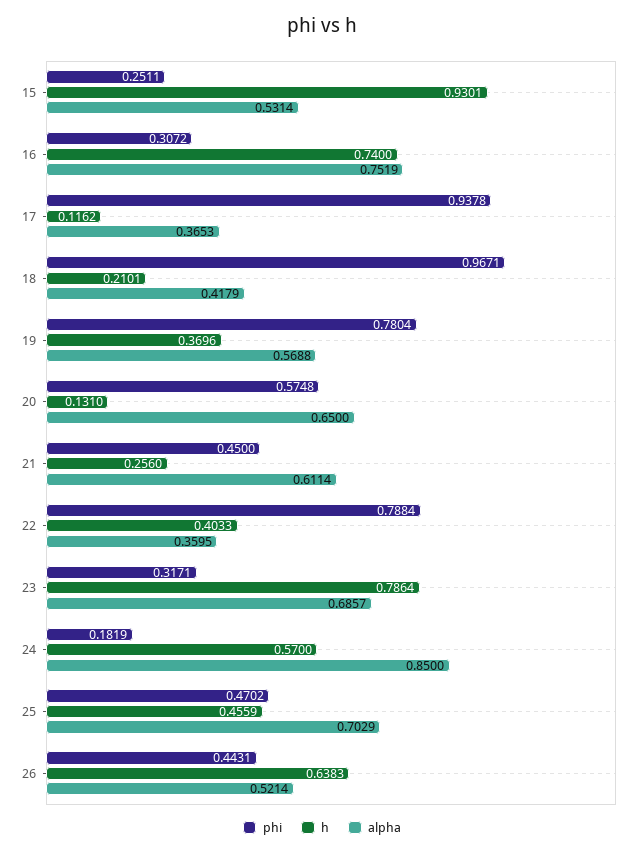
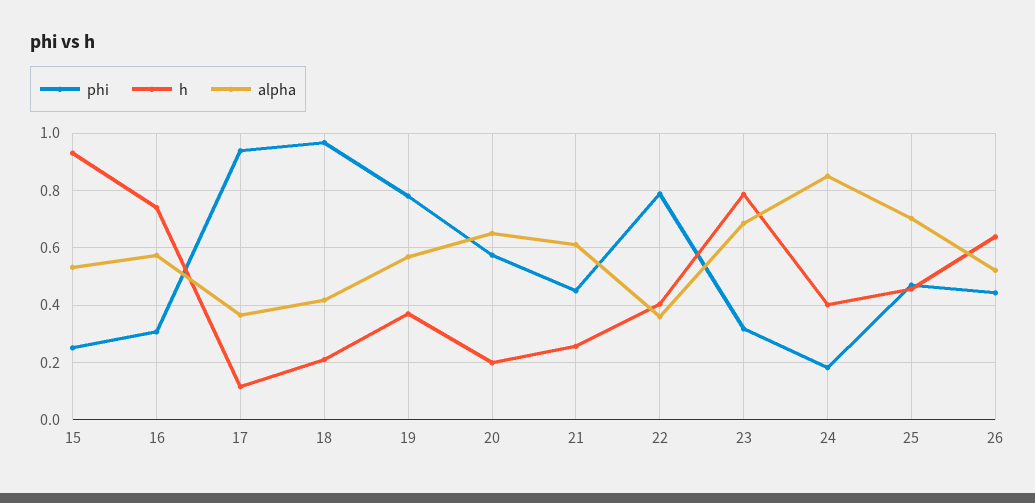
alpha, 16: 0.7519 -> 0.575
h, 20: 0.131 -> 0.2
h, 24: 0.57 -> 0.4

